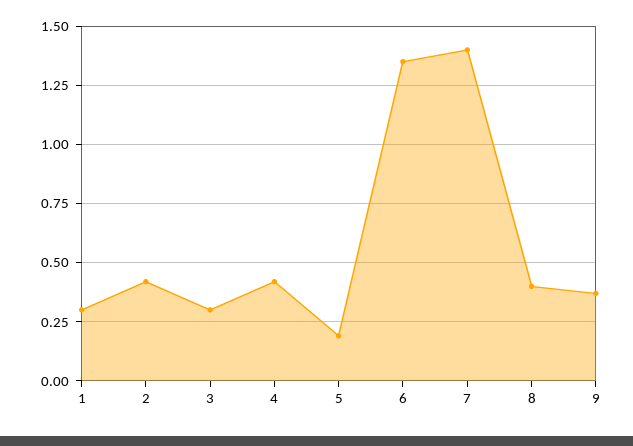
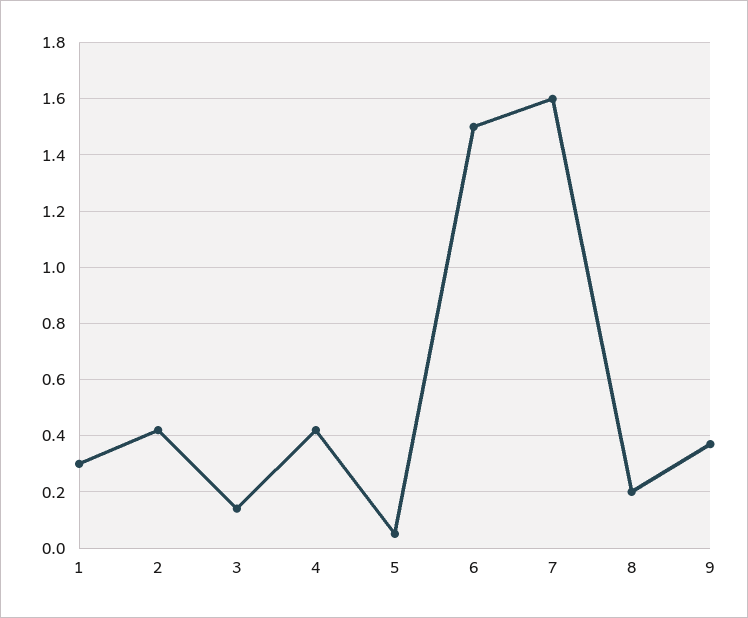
3: 0.3 -> 0.15
5: 0.2 -> 0.05
6: 1.35 -> 1.5
7: 1.4 -> 1.6
8: 0.4 -> 0.2

